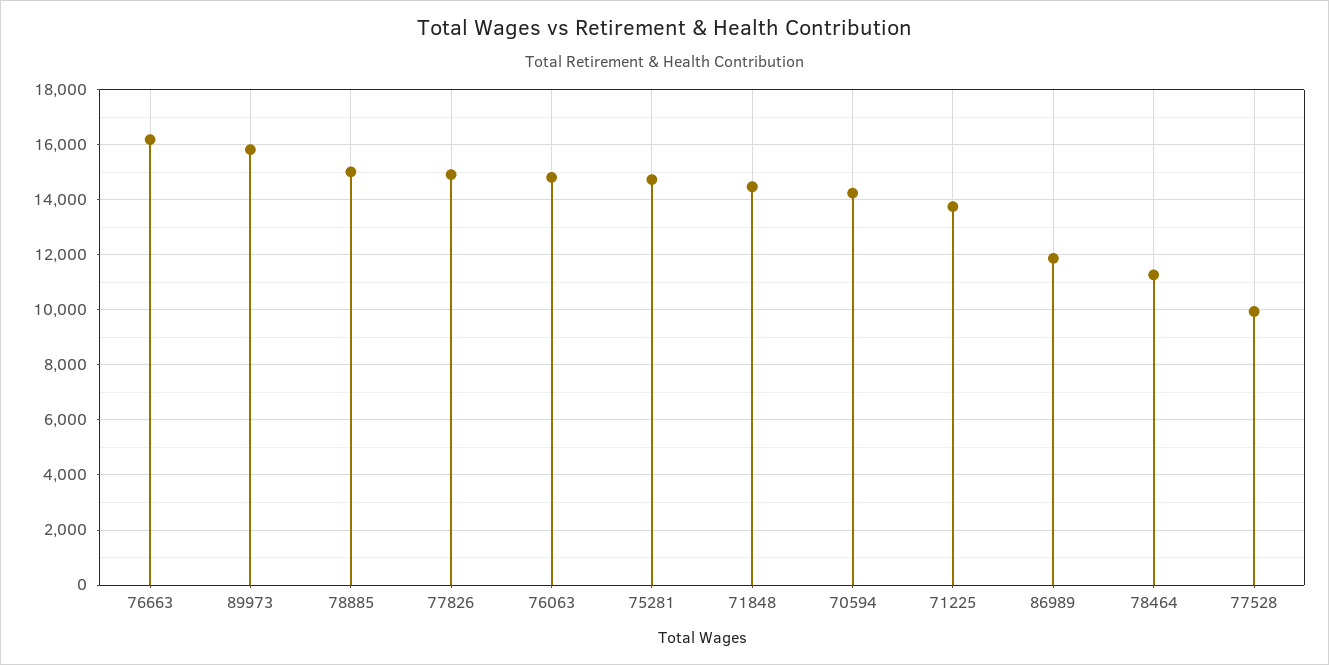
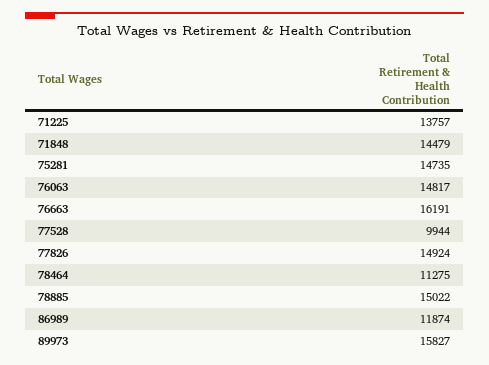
70594: 14250 -> none

